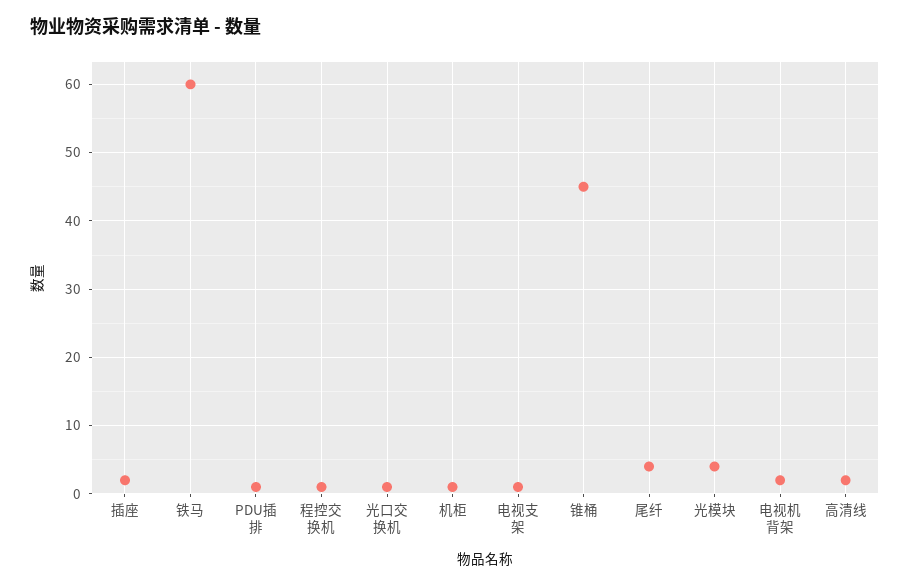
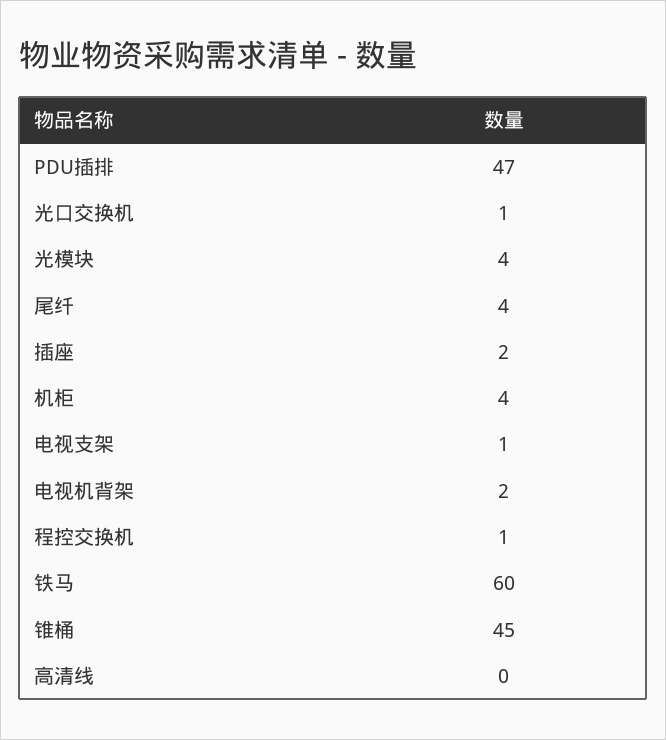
PDU插排: 1 -> 47
机柜: 1 -> 4
高清线: 2 -> 0

